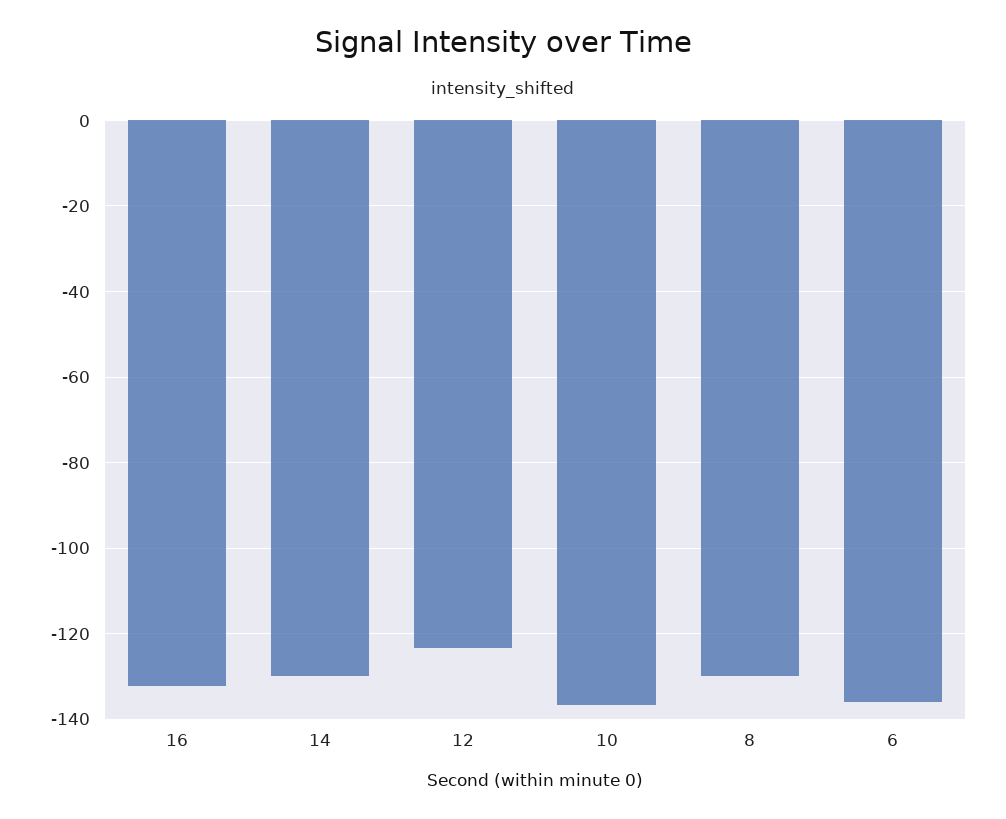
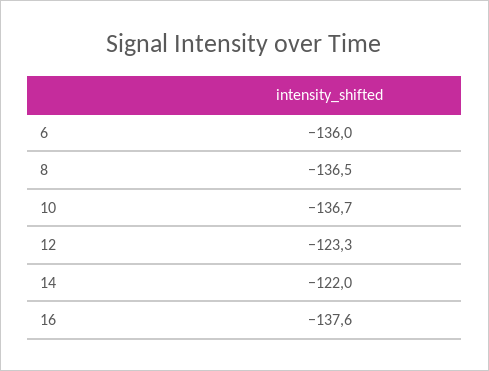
16: -132 -> -137.6
14: -130 -> -122
8: -130 -> -136.5

